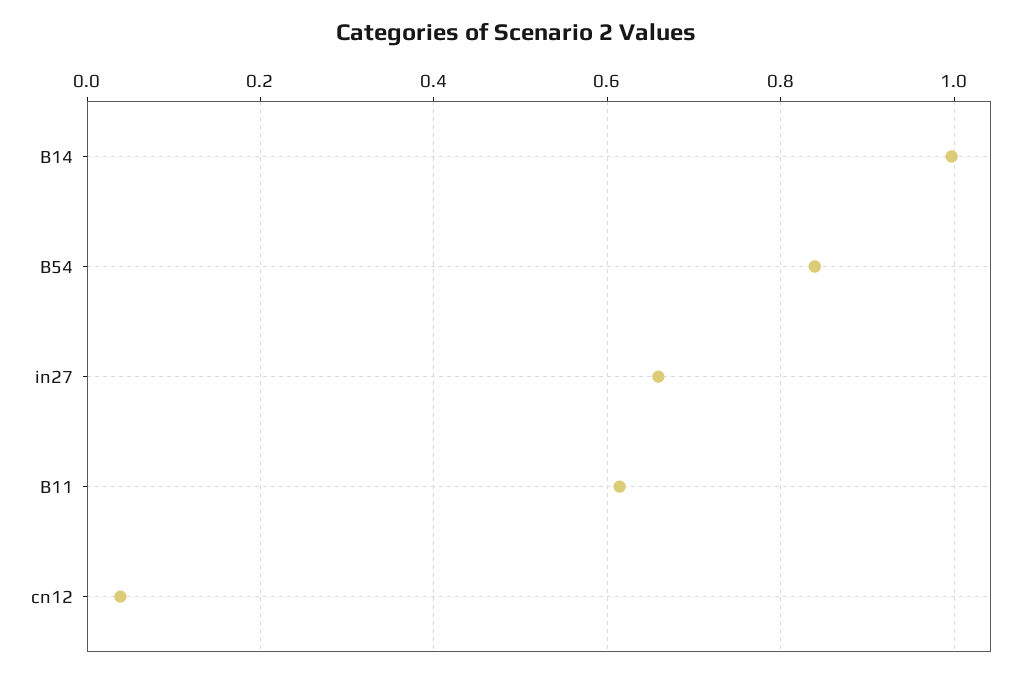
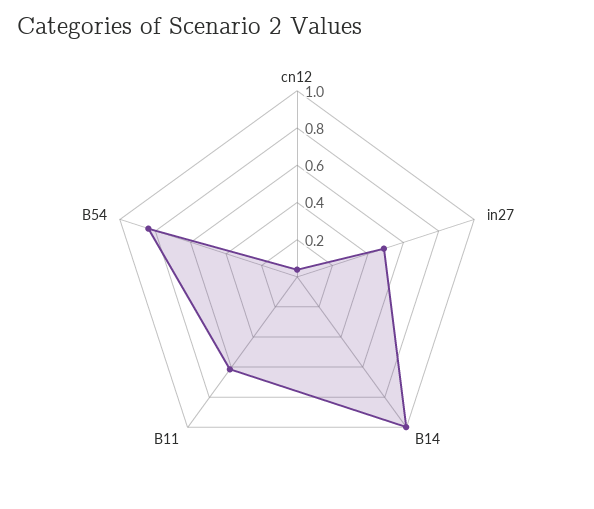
in27: 0.66 -> 0.5

